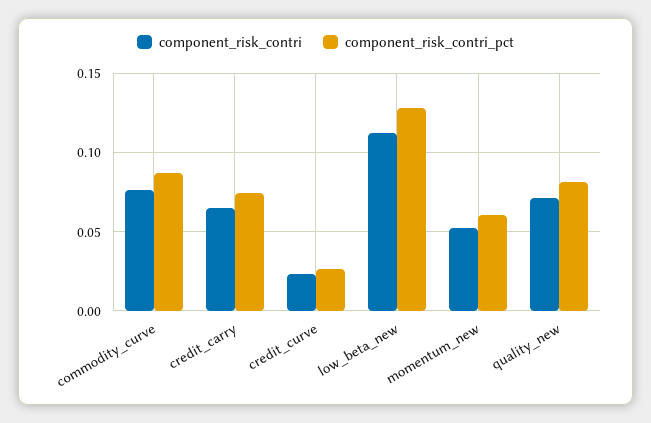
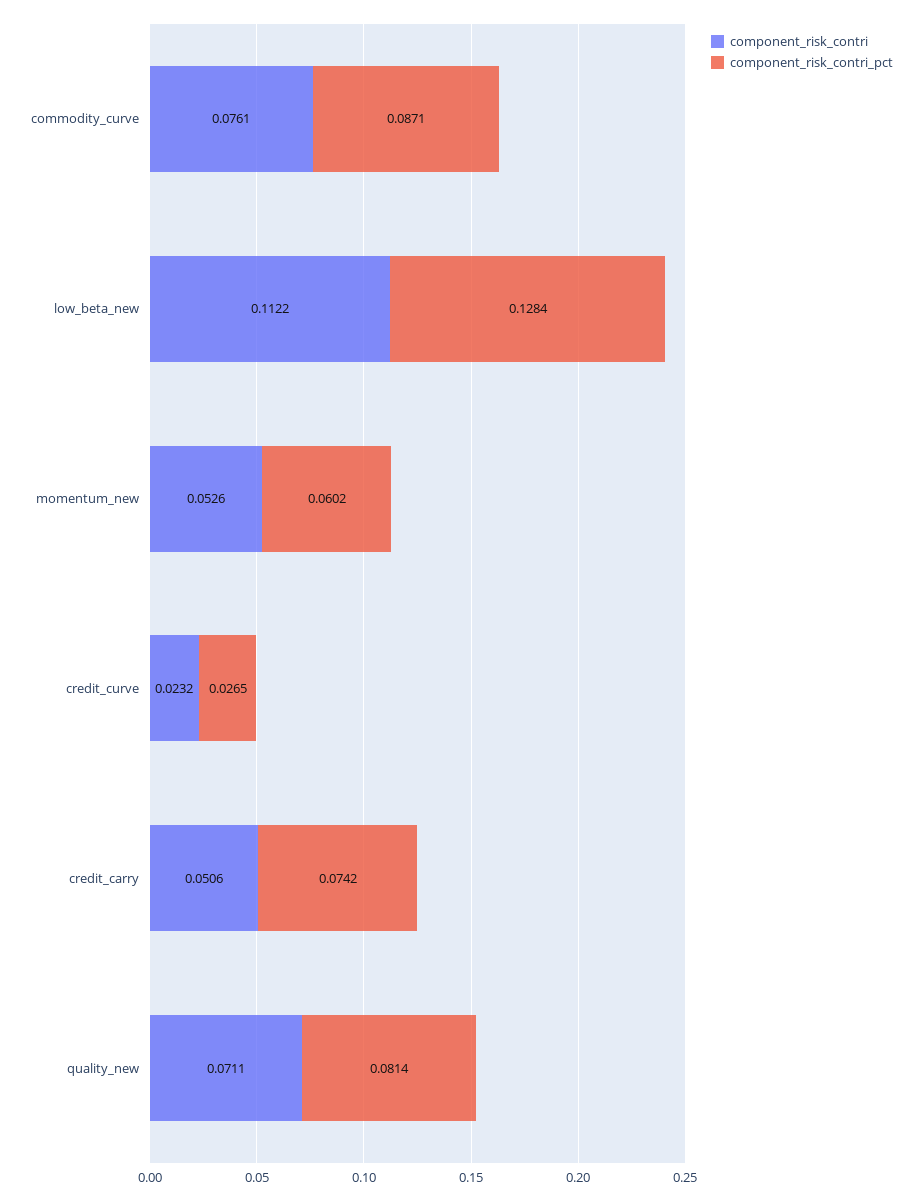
component_risk_contri, credit_carry: 0.065 -> 0.0506

